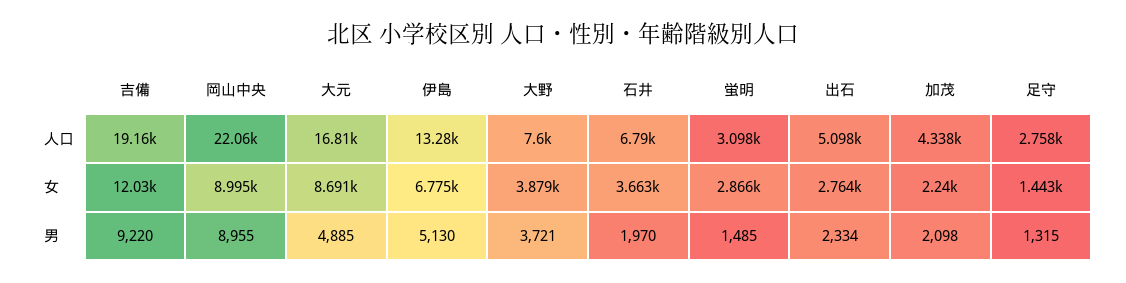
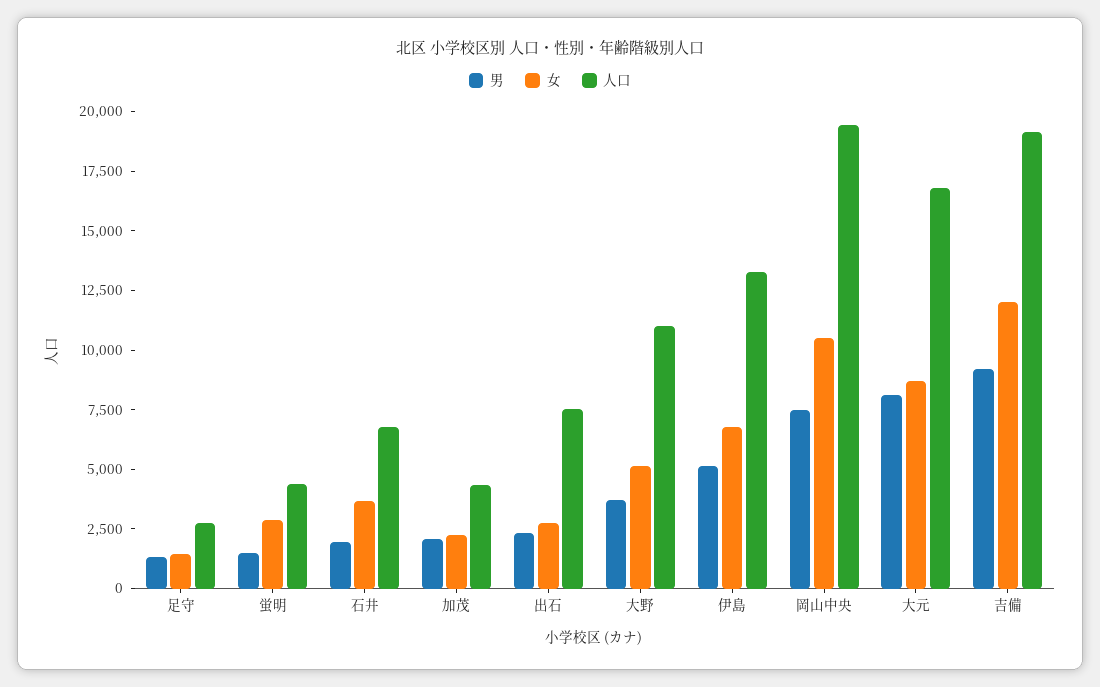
人口, 岡山中央: 22060 -> 19500
人口, 大野: 7600 -> 11000
人口, 蛍明: 3098 -> 4500
人口, 出石: 5098 -> 7500
女, 岡山中央: 8995 -> 10500
女, 大野: 3879 -> 5000
男, 岡山中央: 8955 -> 7500
男, 大元: 4885 -> 8000

